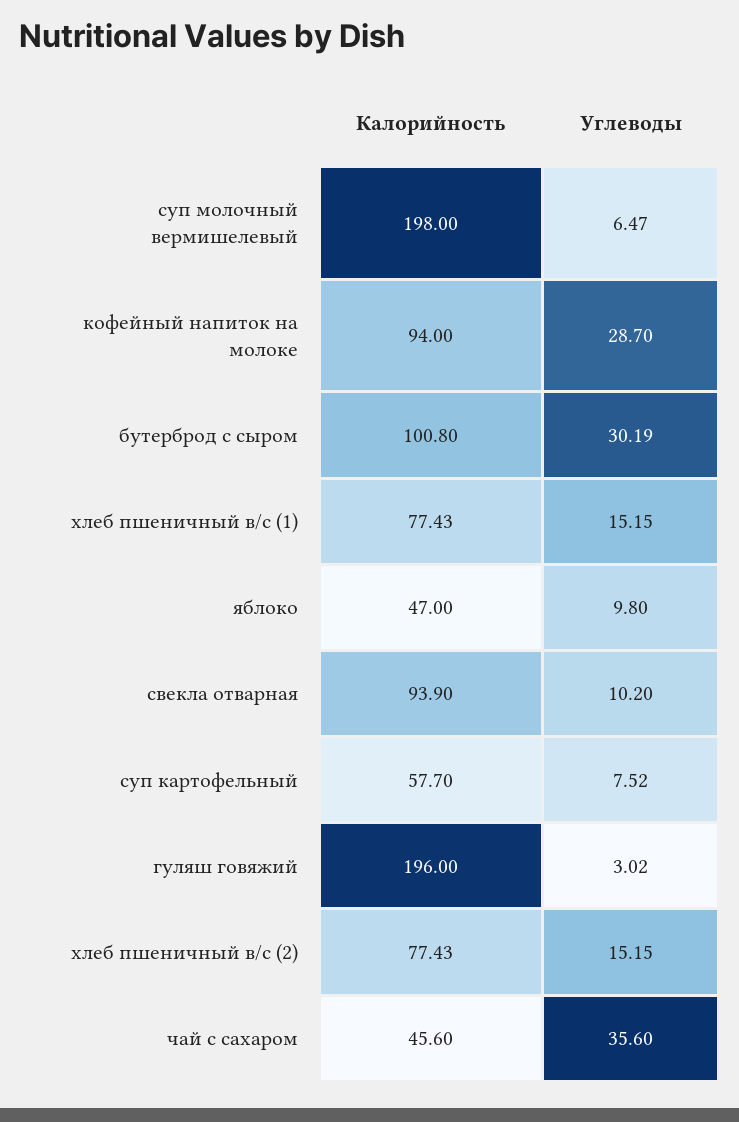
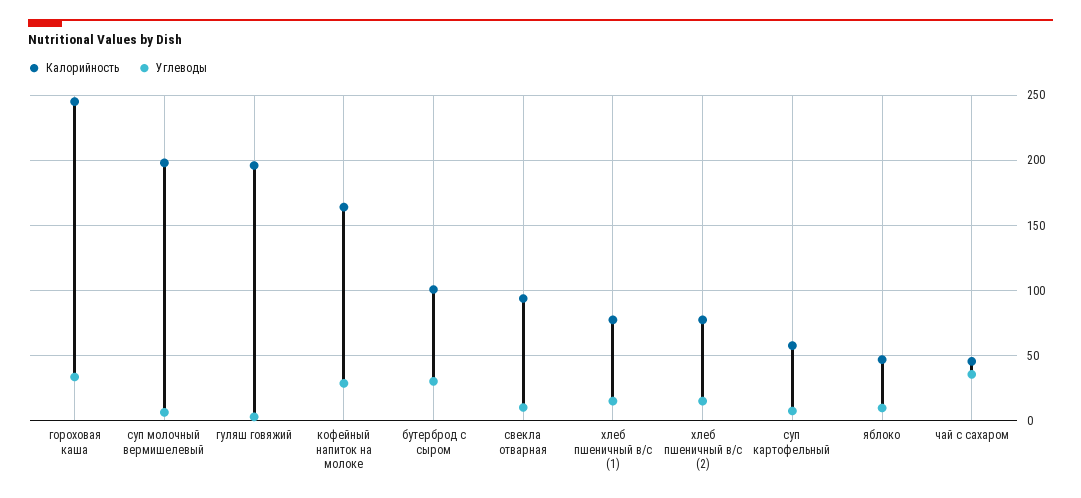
Калорийность, кофейный напиток на молоке: 94 -> 165
Калорийность, гороховая каша: none -> 245
Углеводы, гороховая каша: none -> 35

